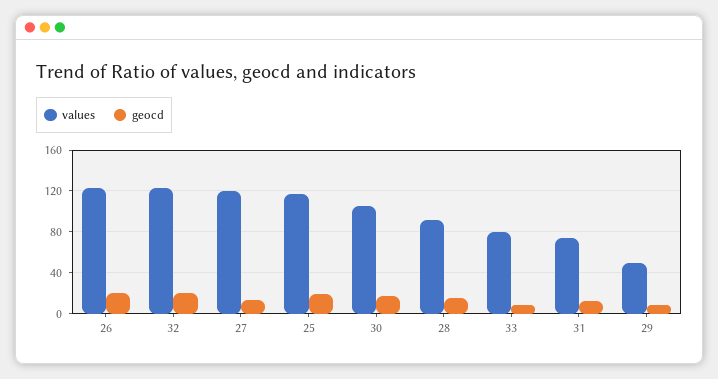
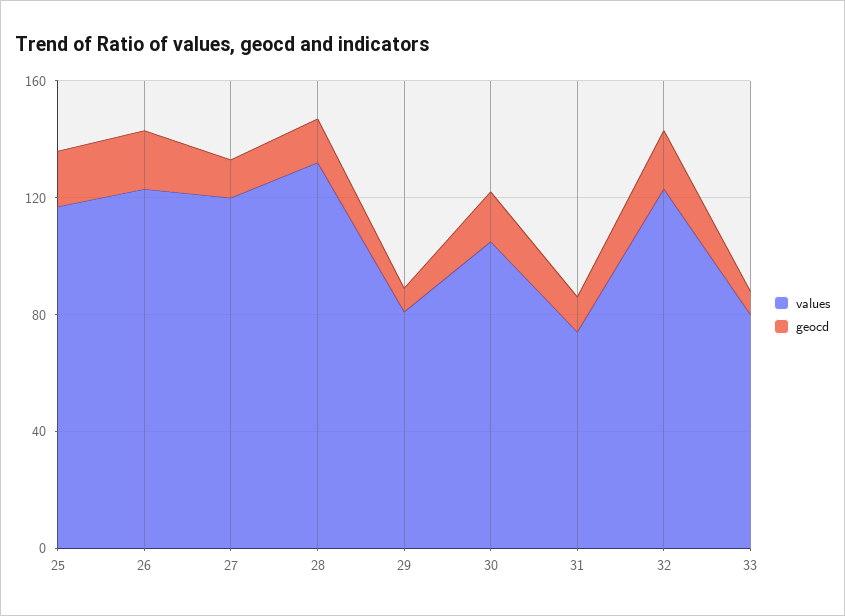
values, 28: 90 -> 130
values, 29: 50 -> 80

